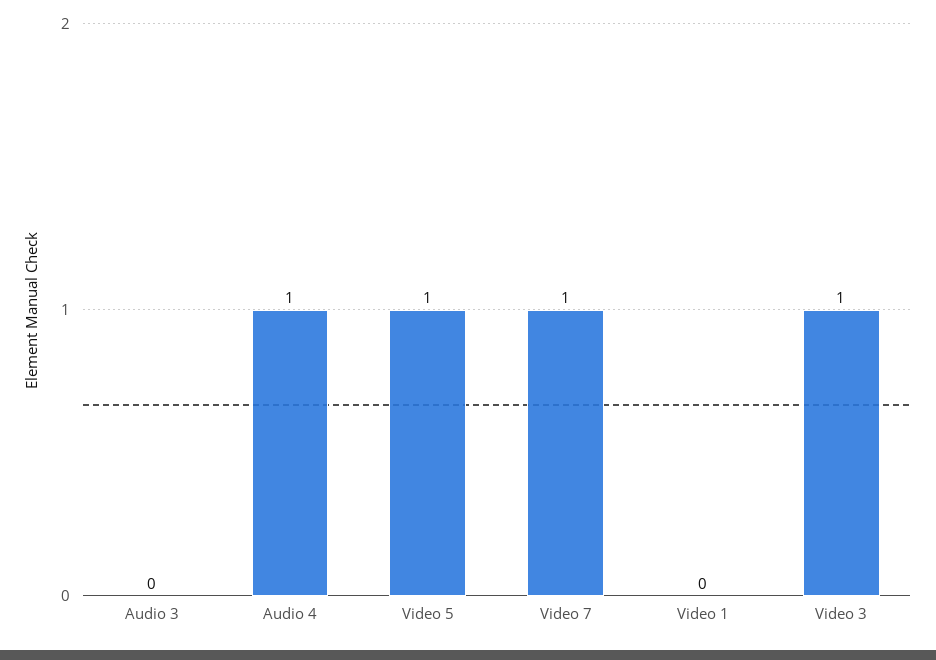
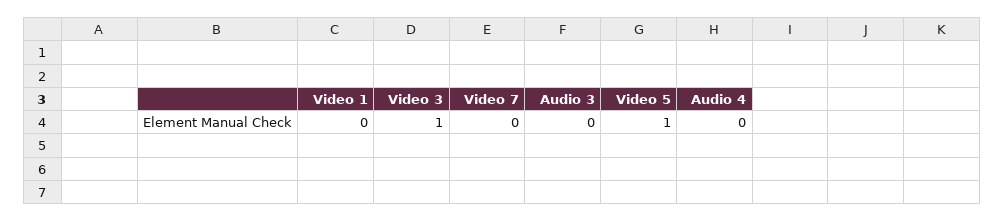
Audio 4: 1 -> 0
Video 7: 1 -> 0

